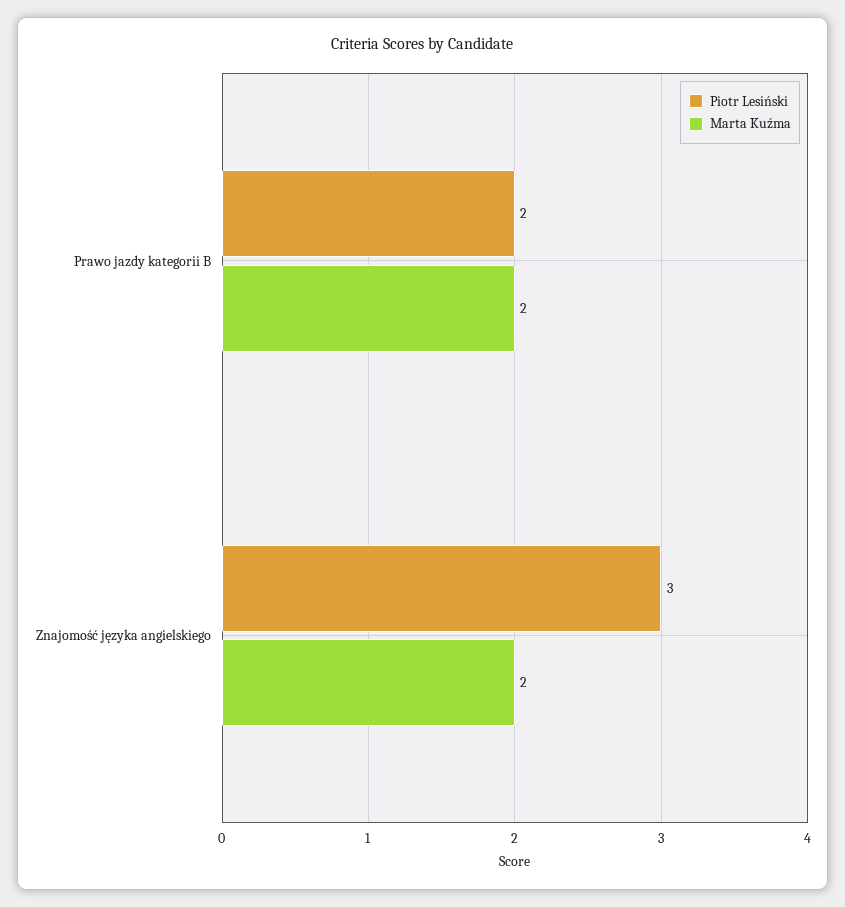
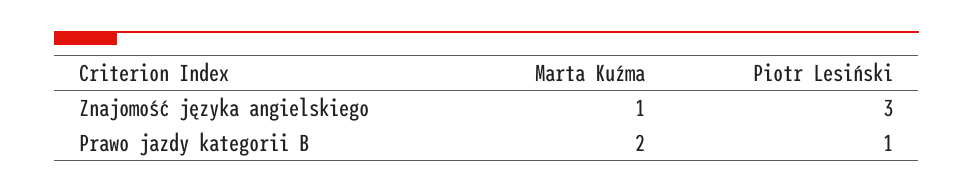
Piotr Lesiński, Prawo jazdy kategorii B: 2 -> 1
Marta Kuźma, Znajomość języka angielskiego: 2 -> 1

